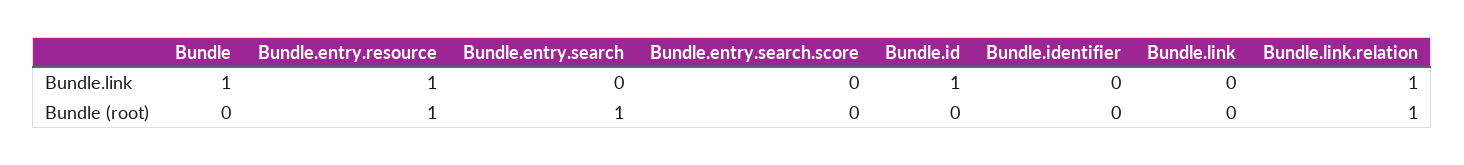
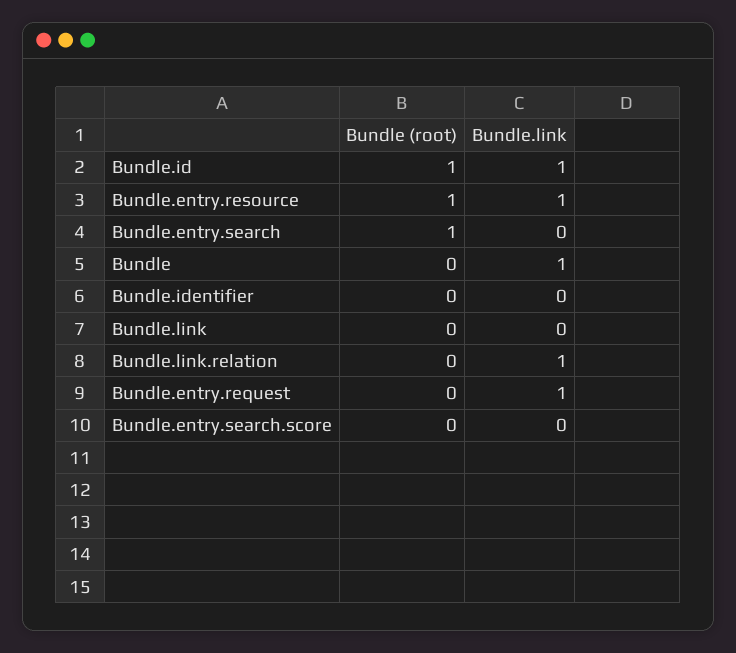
Bundle.id, Bundle (root): 0 -> 1
Bundle.link.relation, Bundle (root): 1 -> 0
Bundle.entry.request, Bundle (root): none -> 0
Bundle.entry.request, Bundle.link: none -> 1

